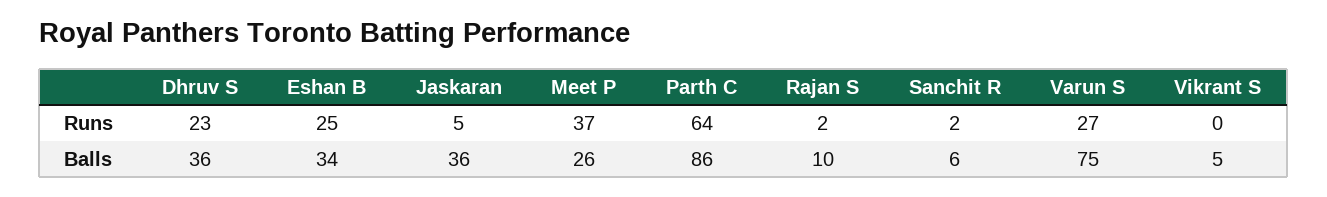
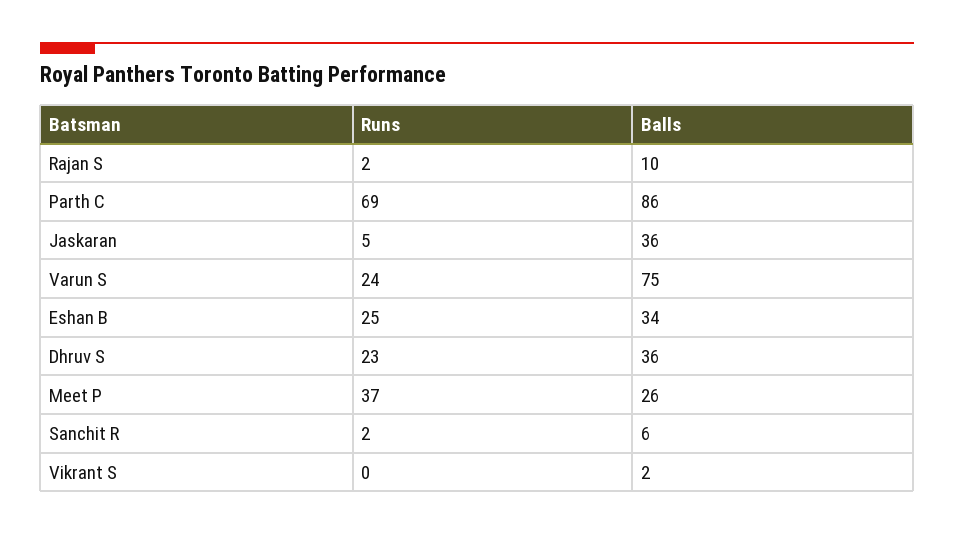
Parth C, Runs: 64 -> 69
Varun S, Runs: 27 -> 24
Vikrant S, Balls: 5 -> 2

